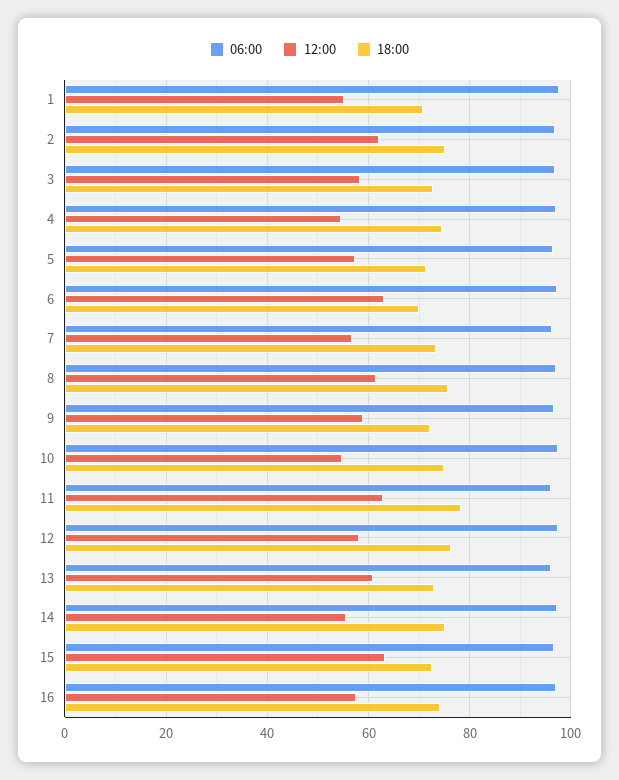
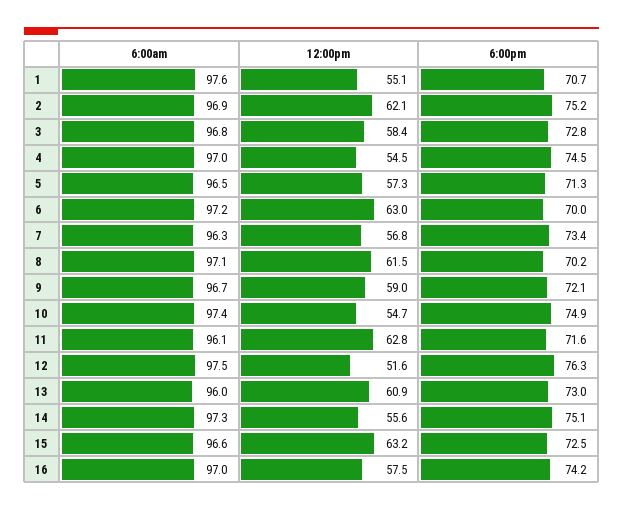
18:00, 8: 76 -> 70.2
18:00, 11: 78 -> 71.6
12:00, 12: 58 -> 51.6

